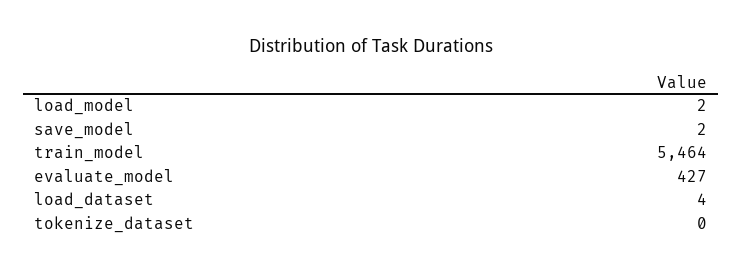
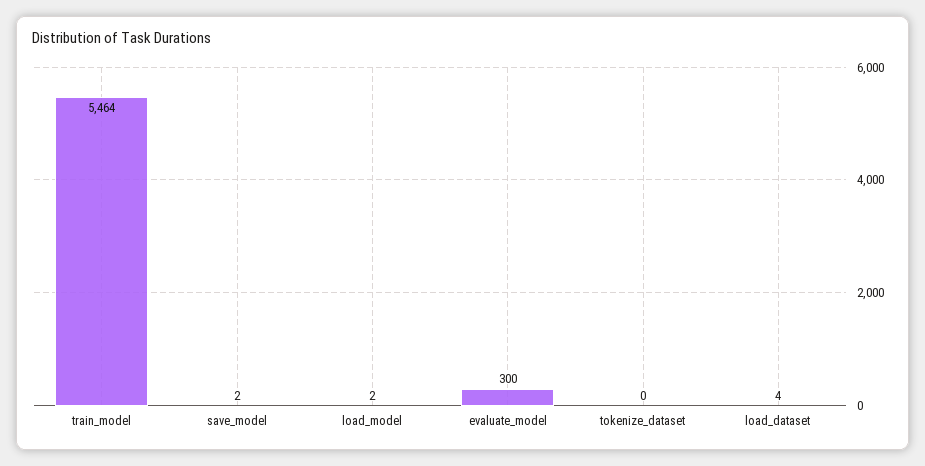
evaluate_model: 427 -> 300

